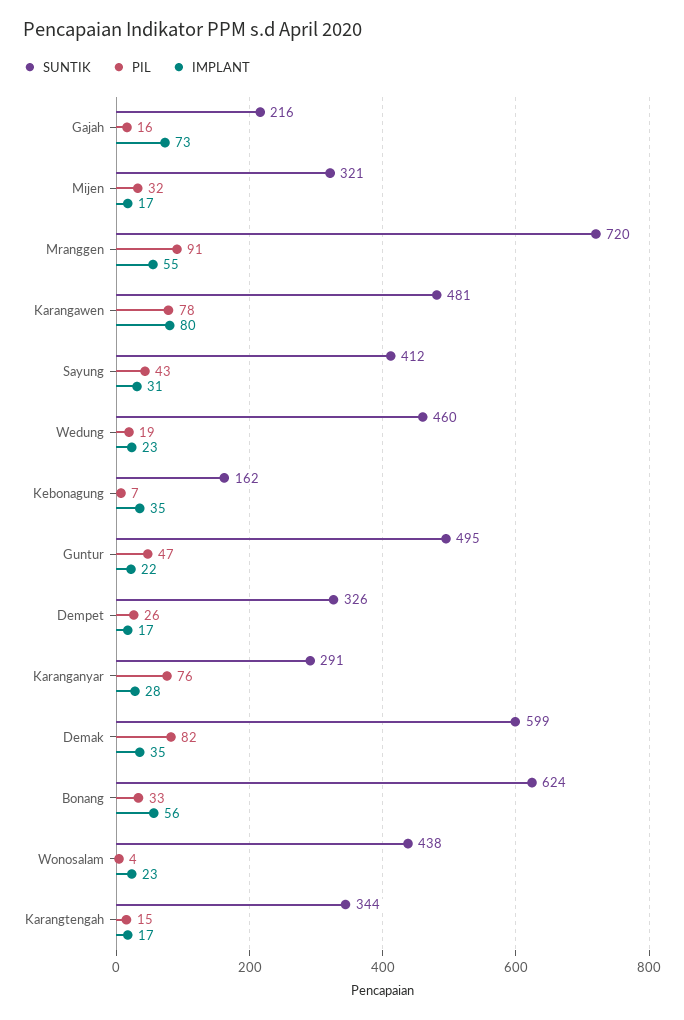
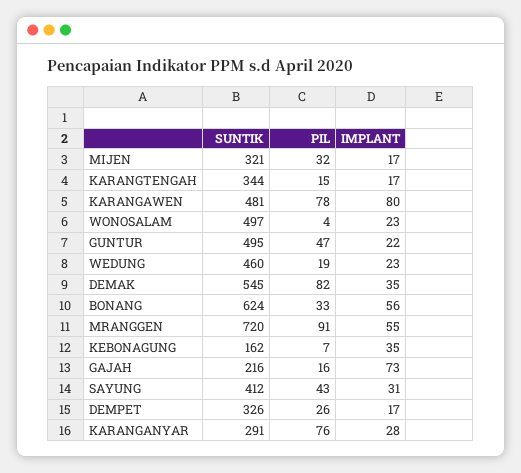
SUNTIK, Demak: 599 -> 545
SUNTIK, Wonosalam: 438 -> 497

